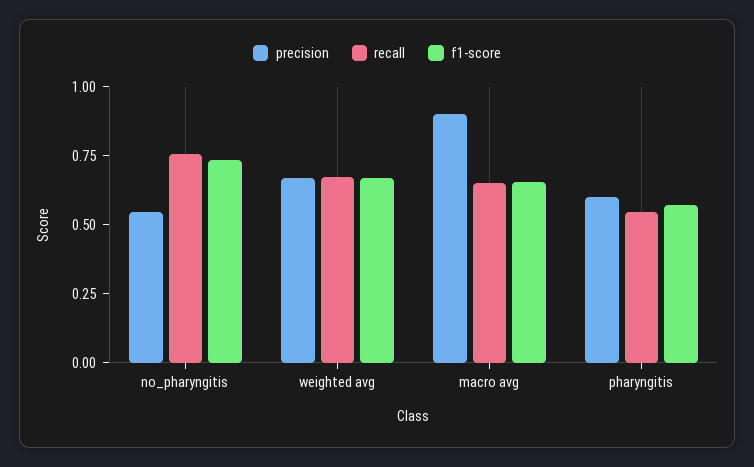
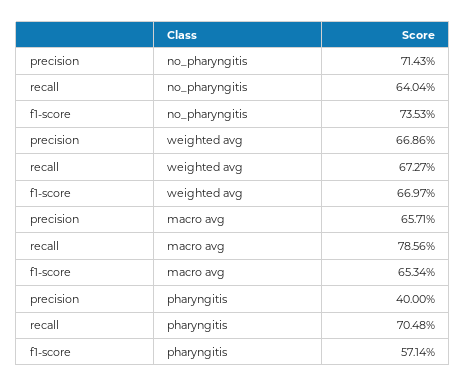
precision, no_pharyngitis: 0.55 -> 0.7143
recall, no_pharyngitis: 0.75 -> 0.6404
precision, macro avg: 0.9 -> 0.6571
recall, macro avg: 0.65 -> 0.7856
precision, pharyngitis: 0.6 -> 0.4
recall, pharyngitis: 0.55 -> 0.7048

